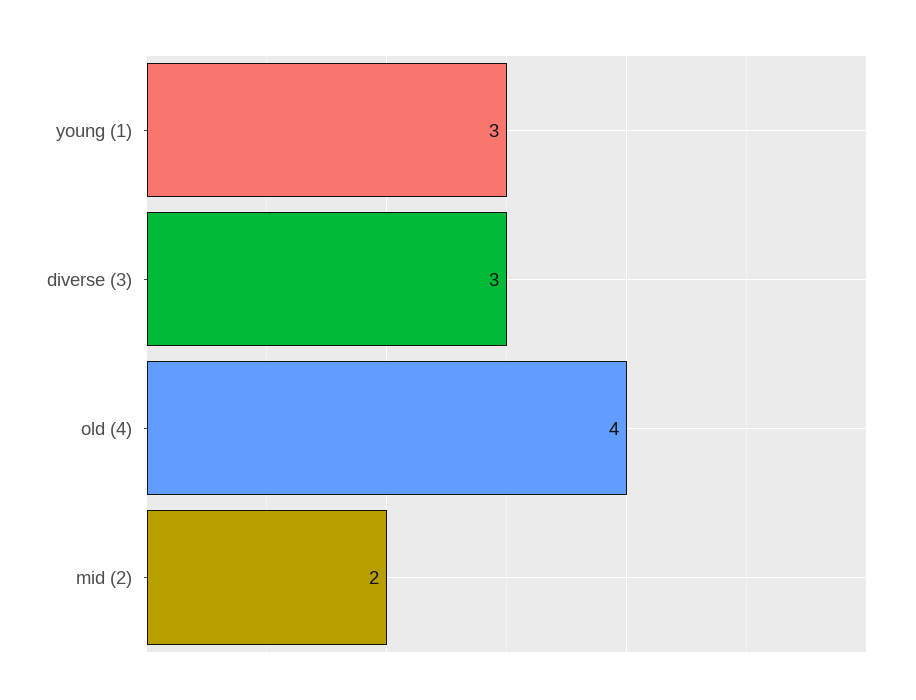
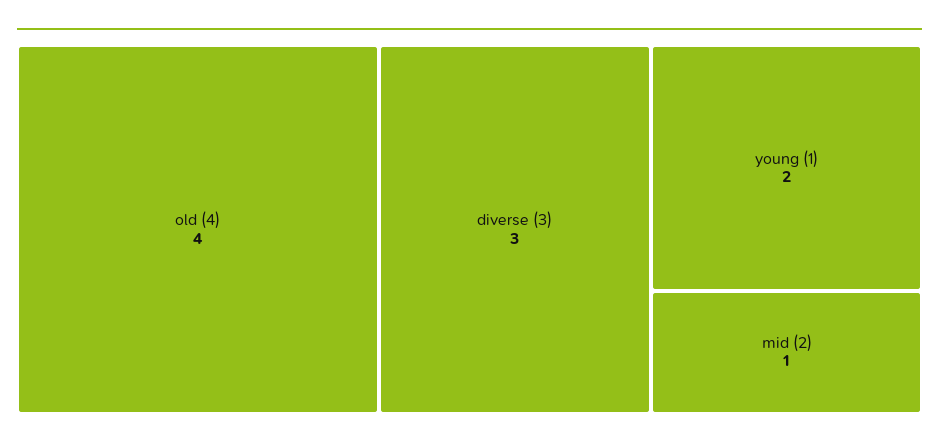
young (1): 3 -> 2
mid (2): 2 -> 1

